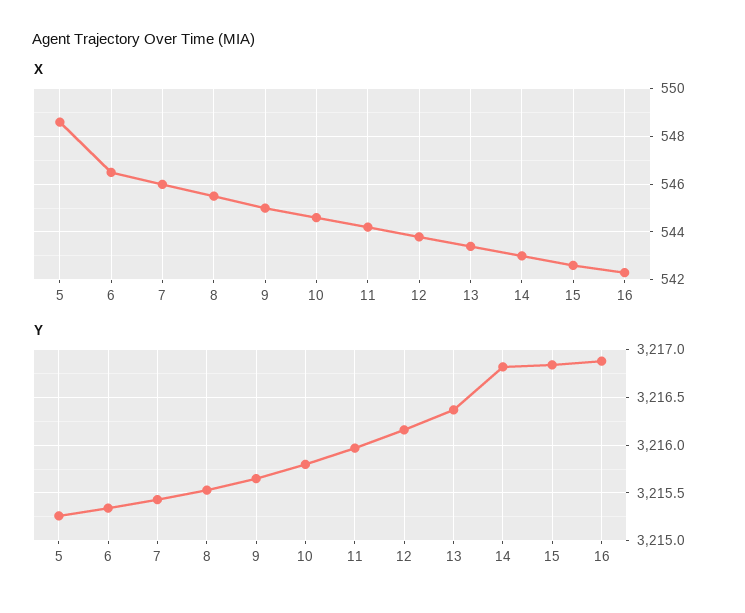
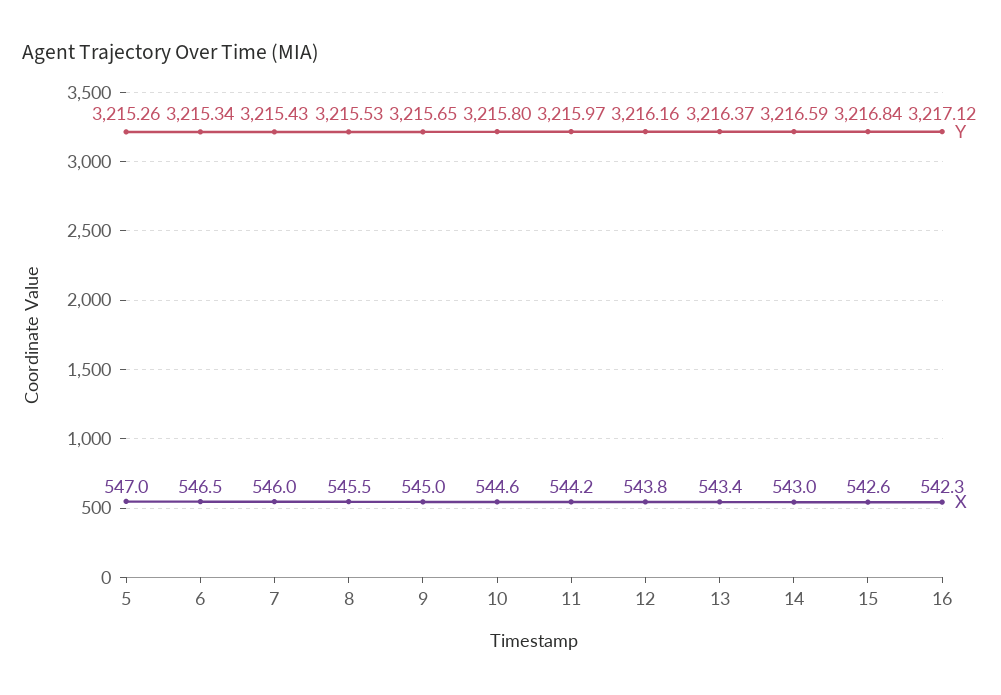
X, 5: 548.5 -> 547
Y, 14: 3216.8 -> 3216.59
Y, 16: 3216.9 -> 3217.12

